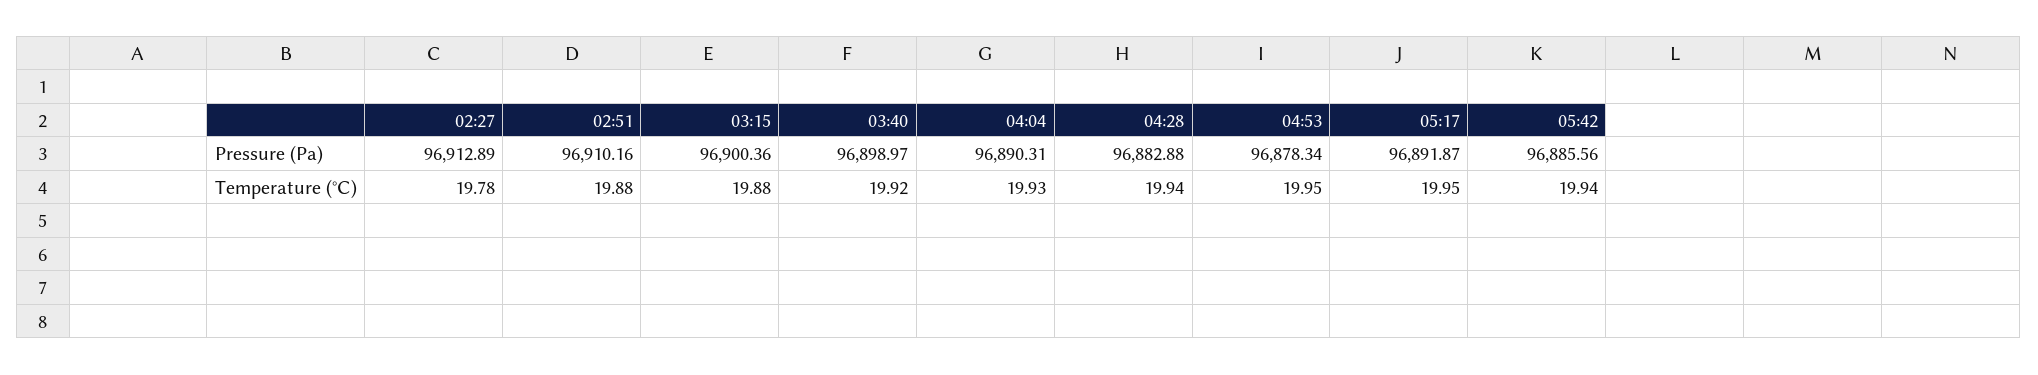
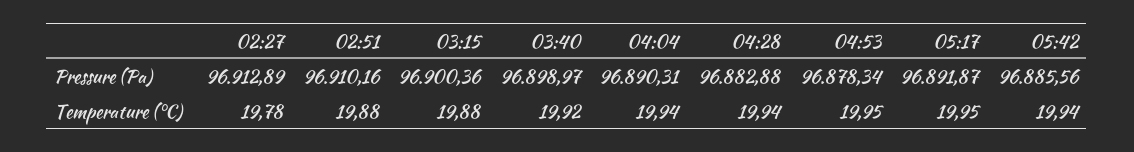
04:04, Temperature (°C): 19.93 -> 19.94

